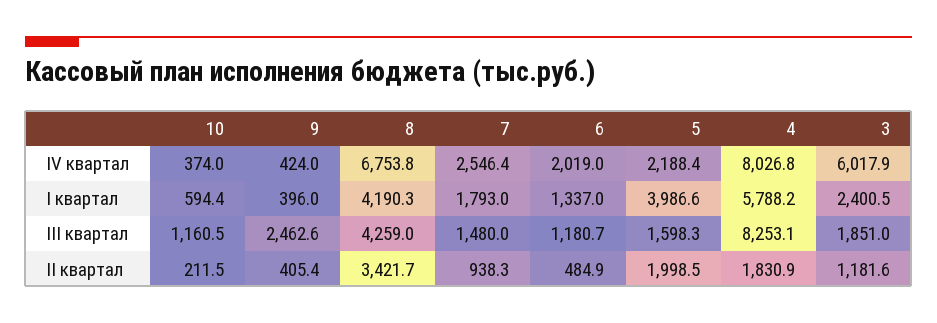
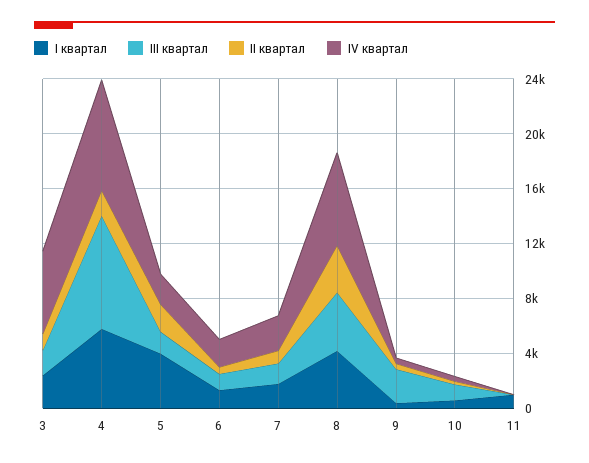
I квартал, 11: none -> 1000
III квартал, 11: none -> 0
II квартал, 11: none -> 0
IV квартал, 11: none -> 0

